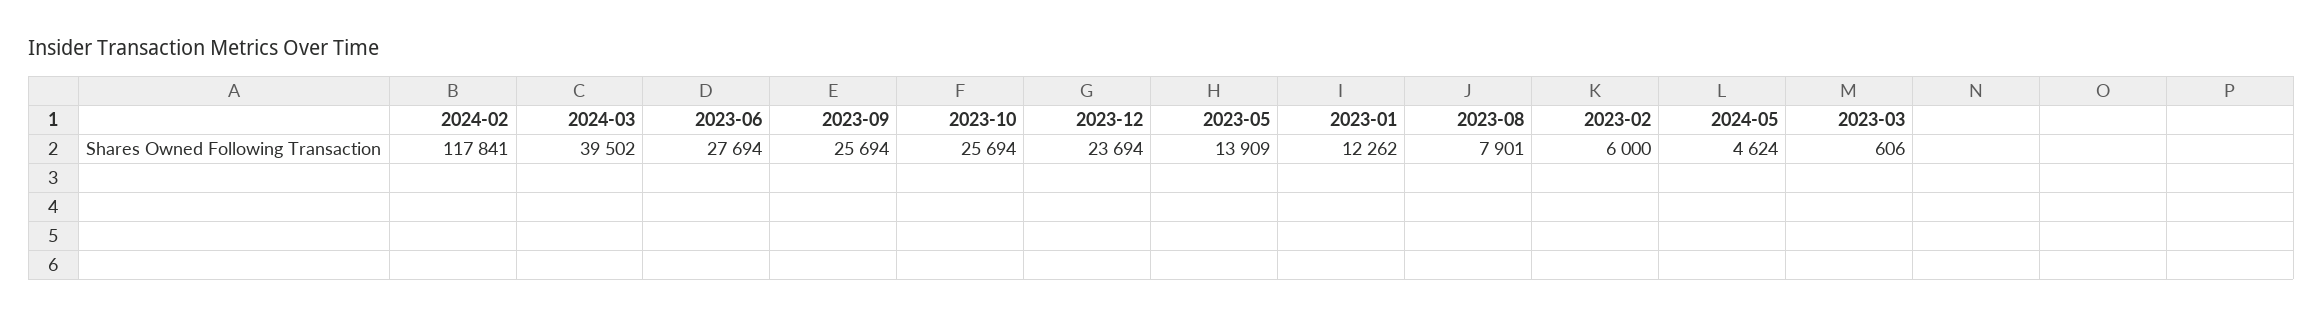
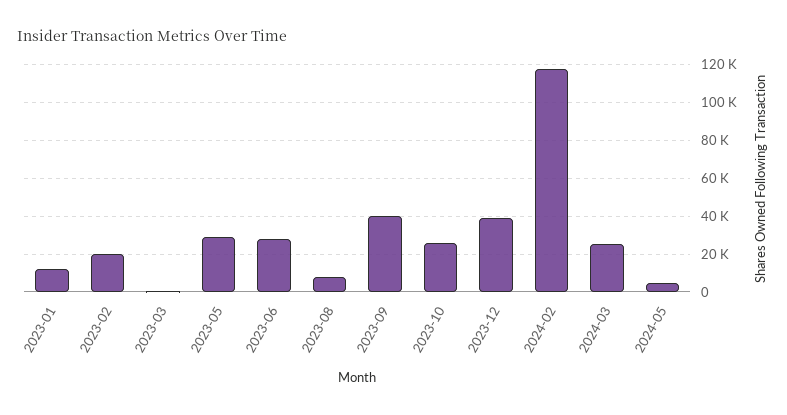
2024-03: 39502 -> 25000
2023-09: 25694 -> 40000
2023-12: 23694 -> 40000
2023-05: 13909 -> 30000
2023-02: 6000 -> 20000

